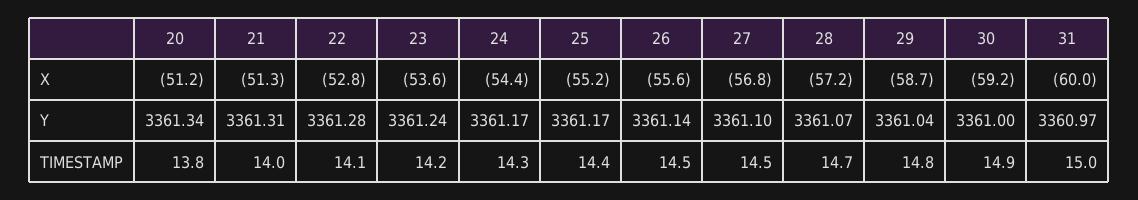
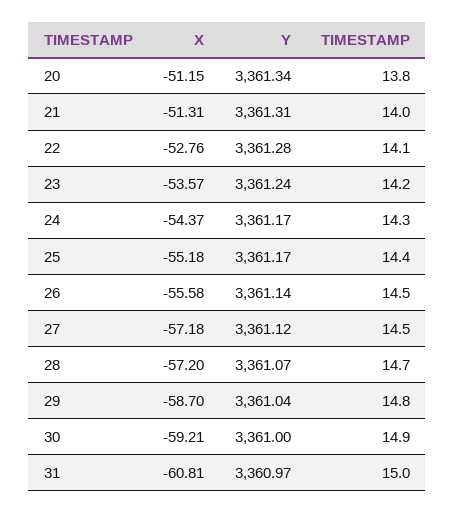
27, X: -56.8 -> -57.18
31, X: -60 -> -60.81
27, Y: 3361.1 -> 3361.12

